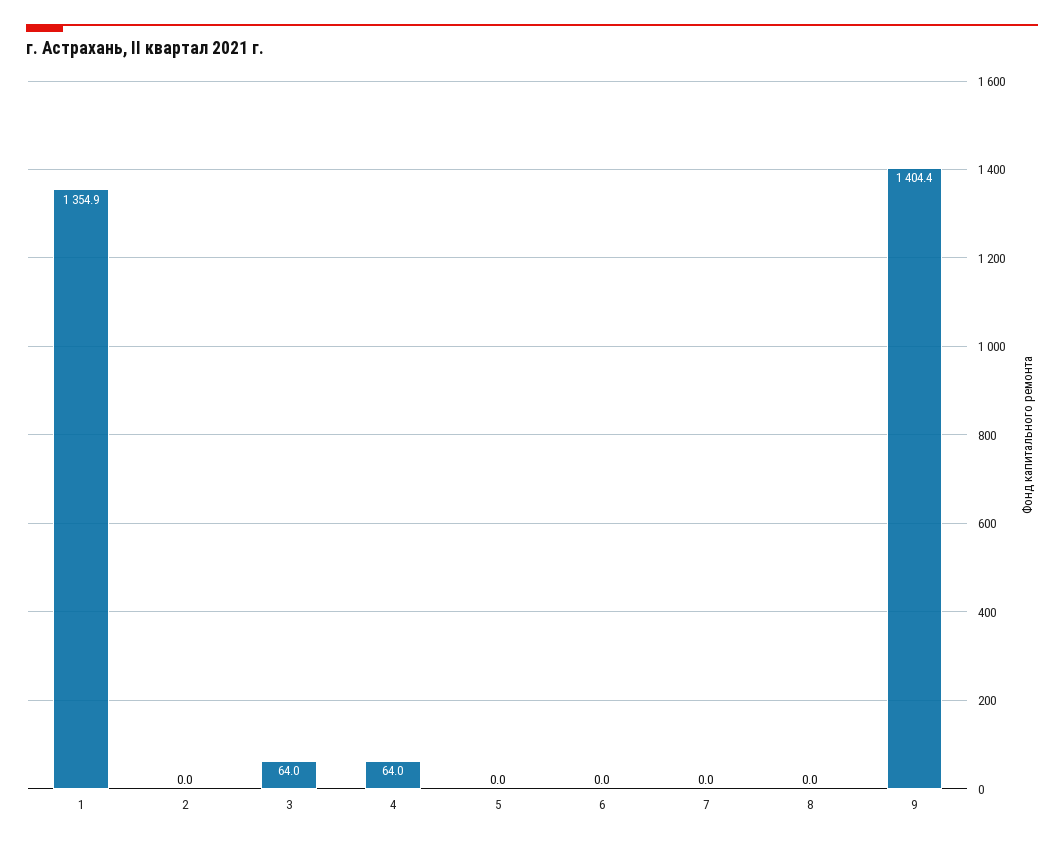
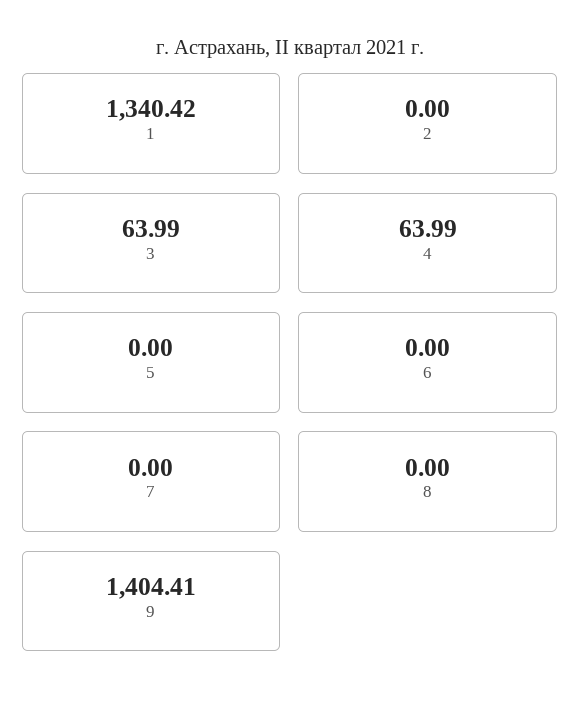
1: 1354.9 -> 1340.42

